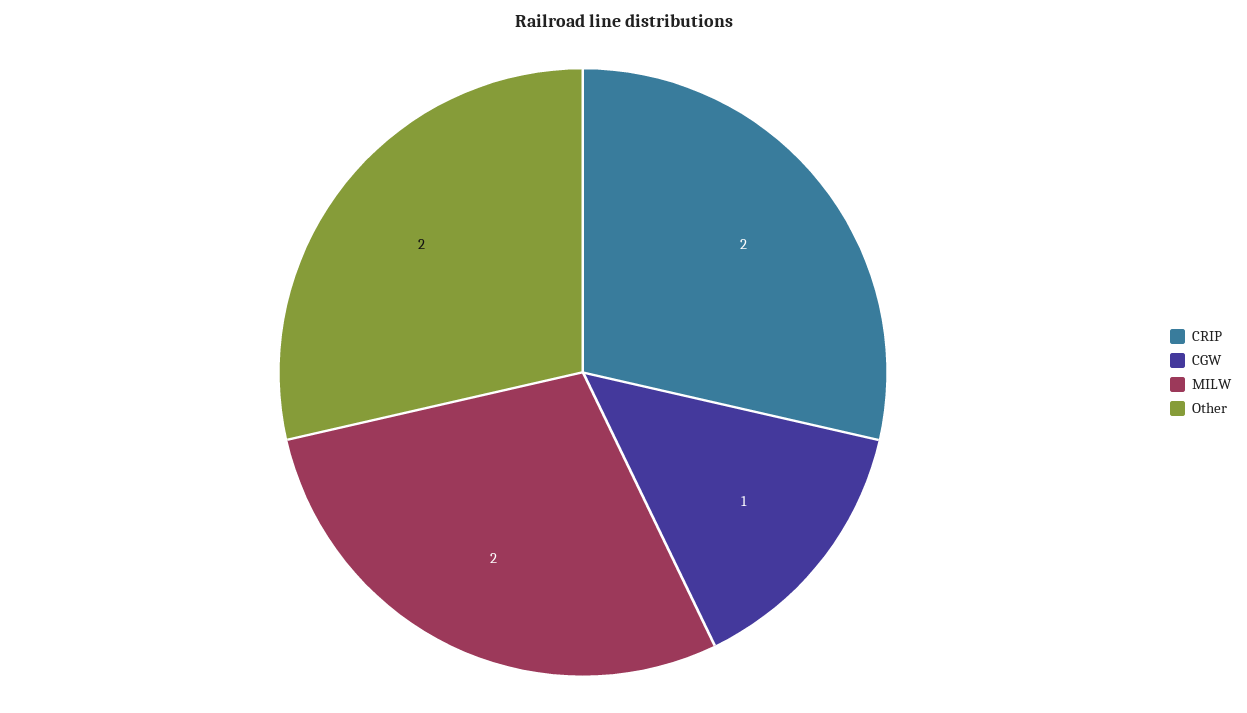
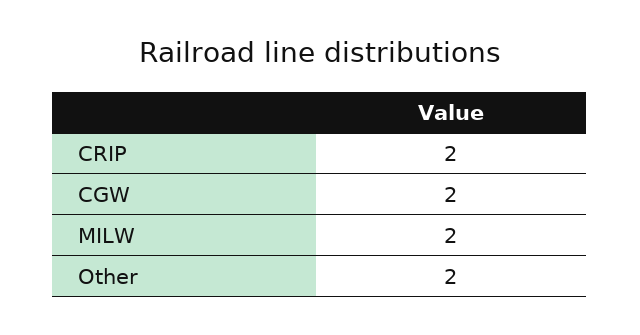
CGW: 1 -> 2

